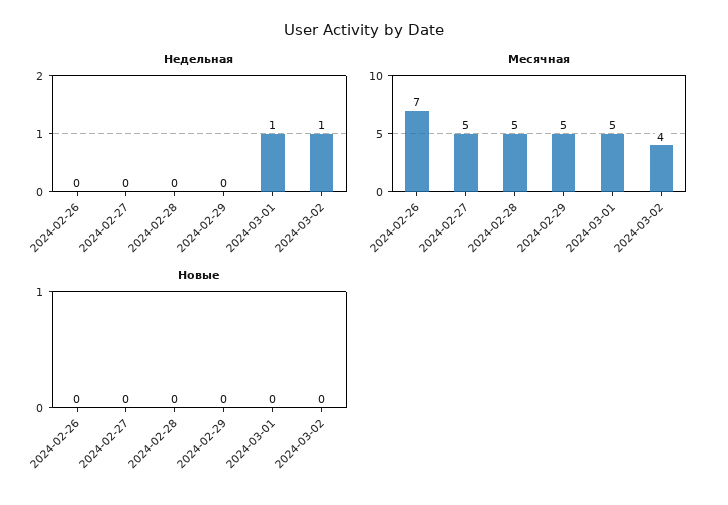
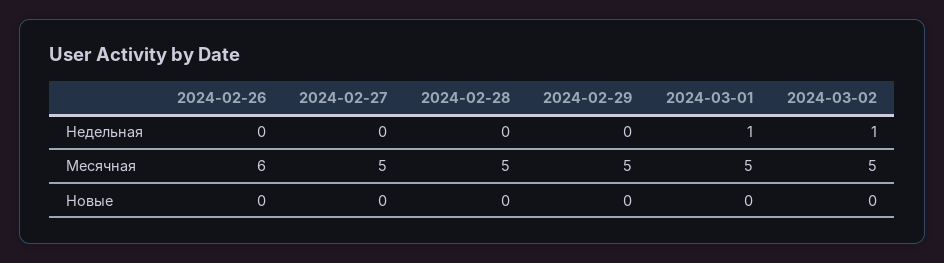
Месячная, 2024-02-26: 7 -> 6
Месячная, 2024-03-02: 4 -> 5

